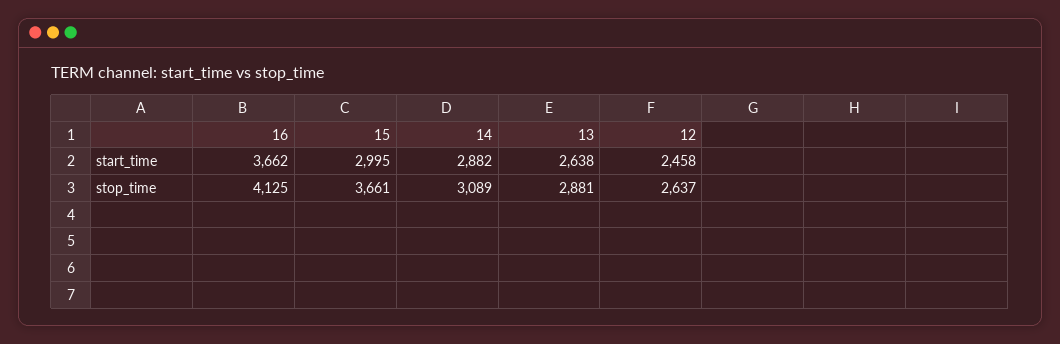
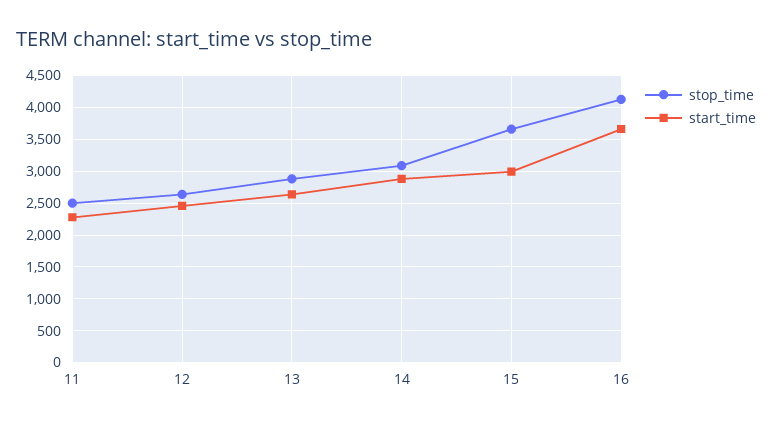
stop_time, 11: none -> 2500
start_time, 11: none -> 2300

